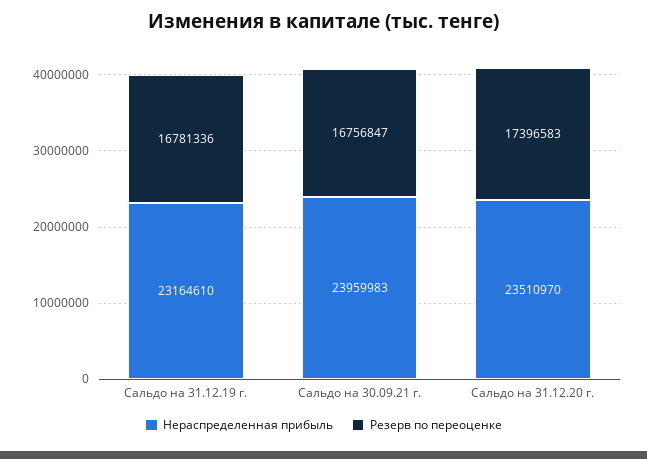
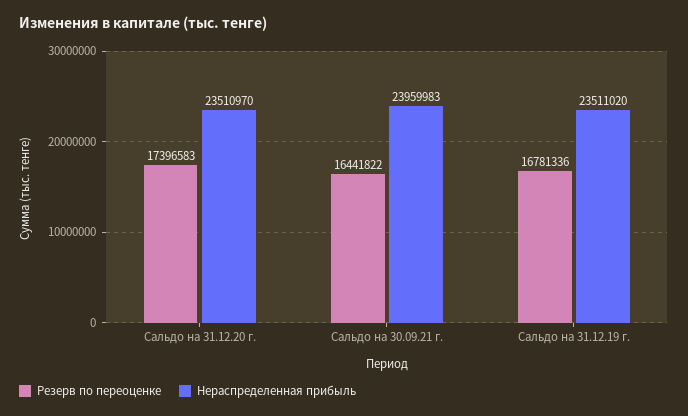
Нераспределенная прибыль, Сальдо на 31.12.19 г.: 23164610 -> 23511020
Резерв по переоценке, Сальдо на 30.09.21 г.: 16756847 -> 16441822

